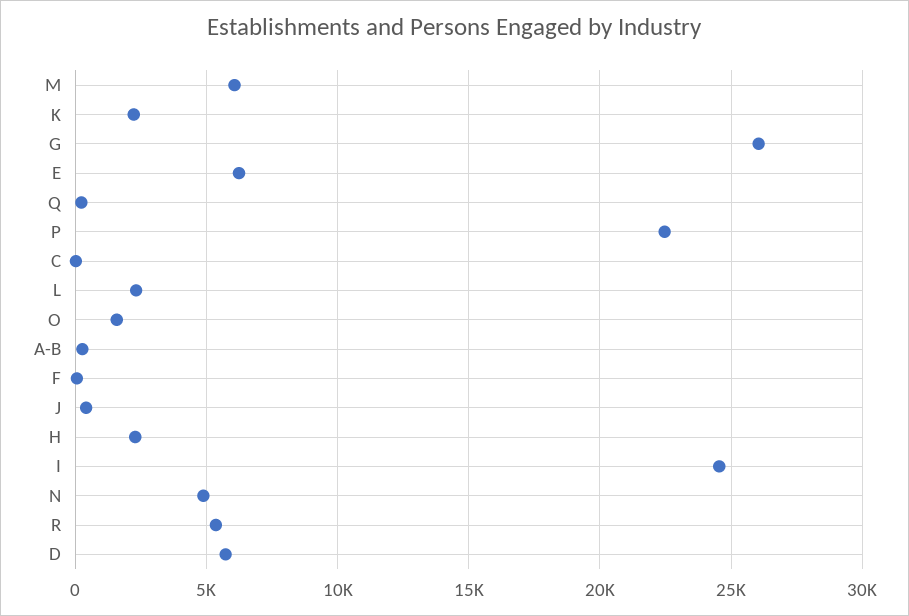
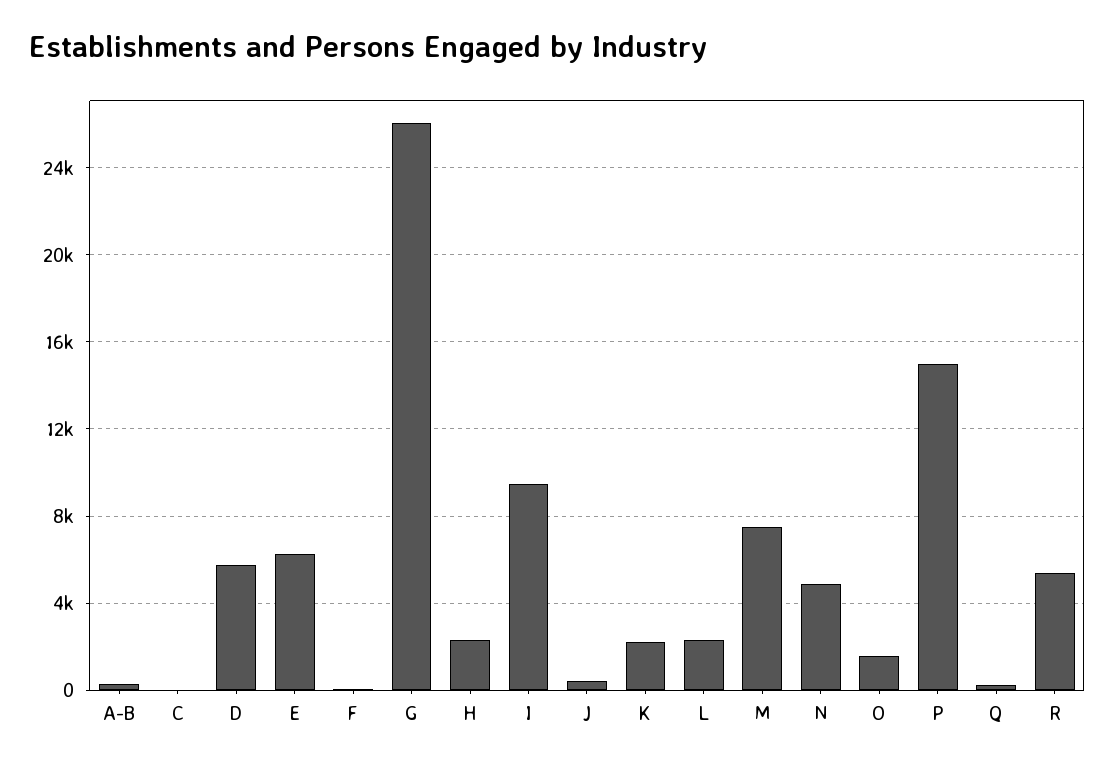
M: 6000 -> 7500
P: 22500 -> 15000
I: 24500 -> 9500

